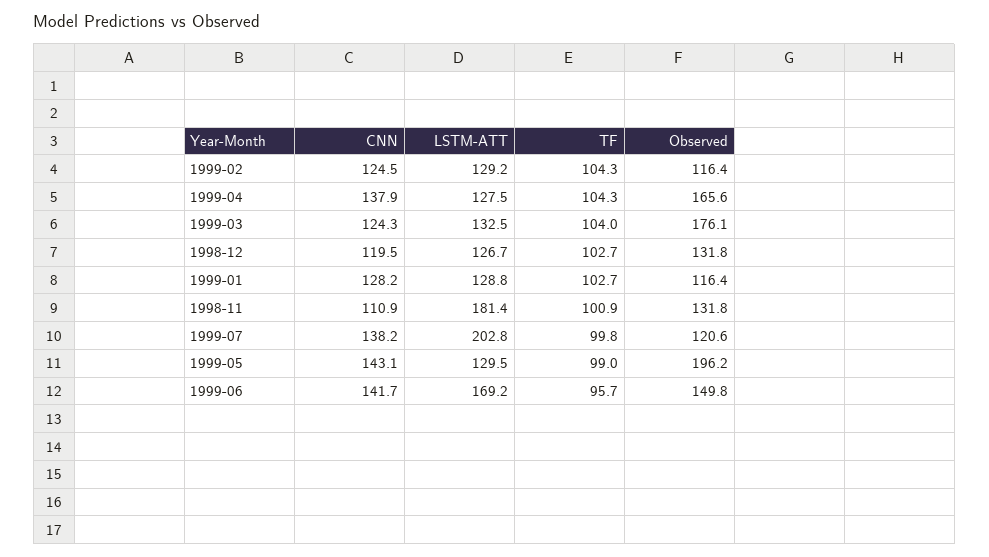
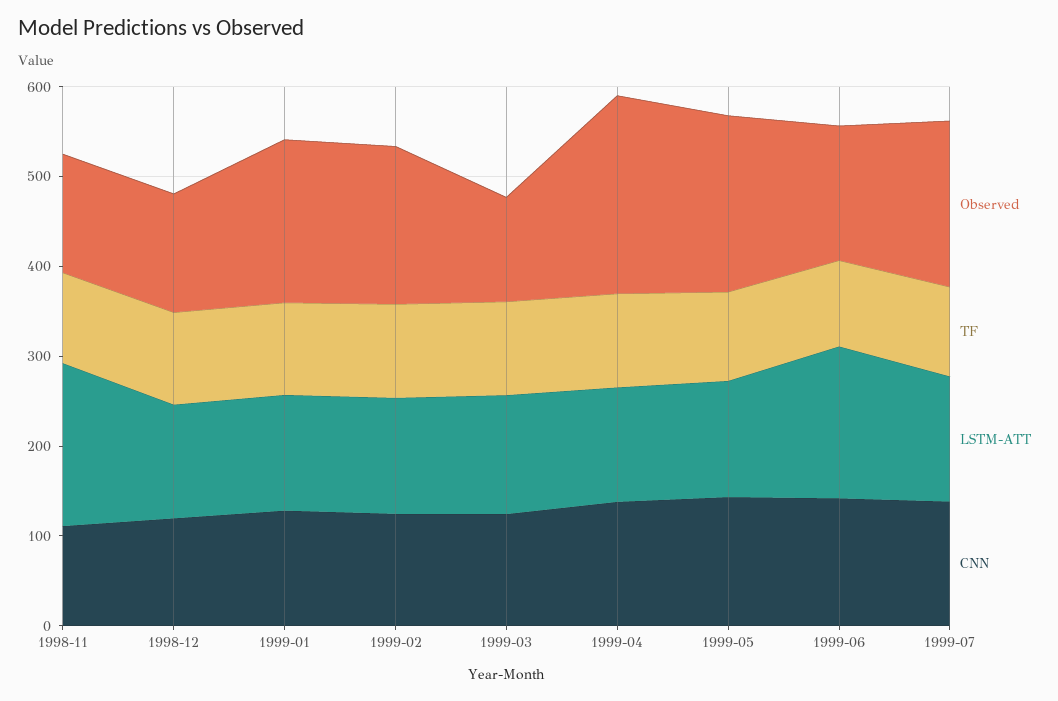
Observed, 1999-02: 116.4 -> 180
Observed, 1999-04: 165.6 -> 220
Observed, 1999-03: 176.1 -> 120
Observed, 1999-01: 116.4 -> 180
LSTM-ATT, 1999-07: 202.8 -> 140
Observed, 1999-07: 120.6 -> 180

